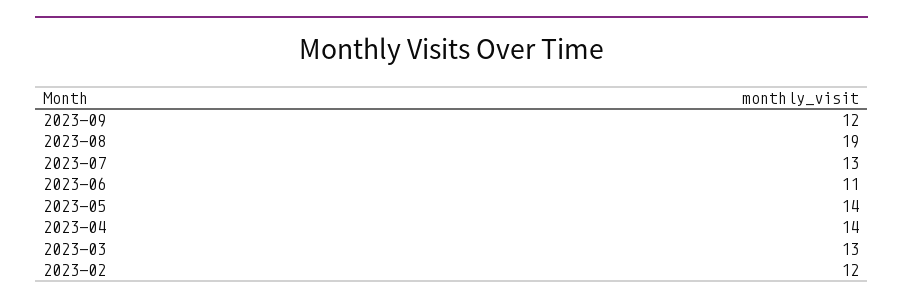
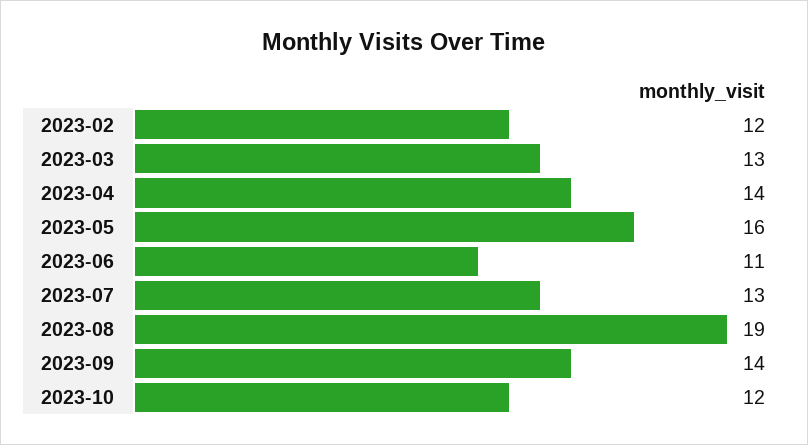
2023-09: 12 -> 14
2023-05: 14 -> 16
2023-10: none -> 12

